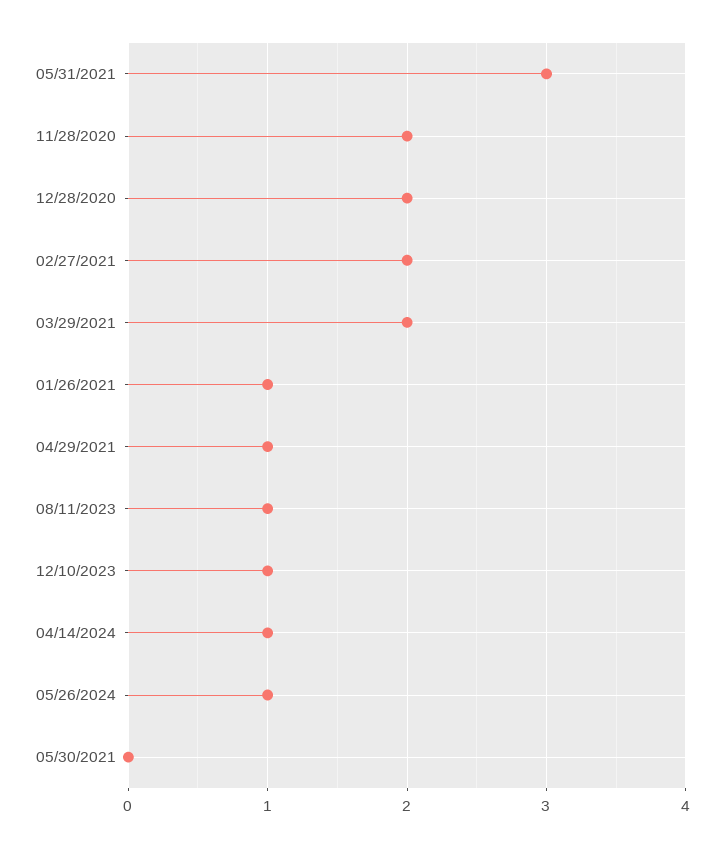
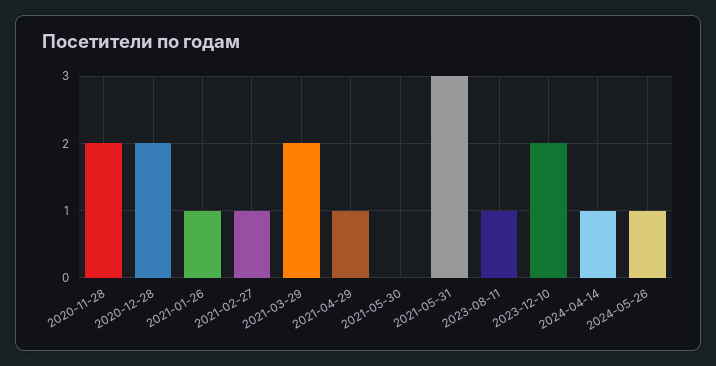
02/27/2021: 2 -> 1
12/10/2023: 1 -> 2

